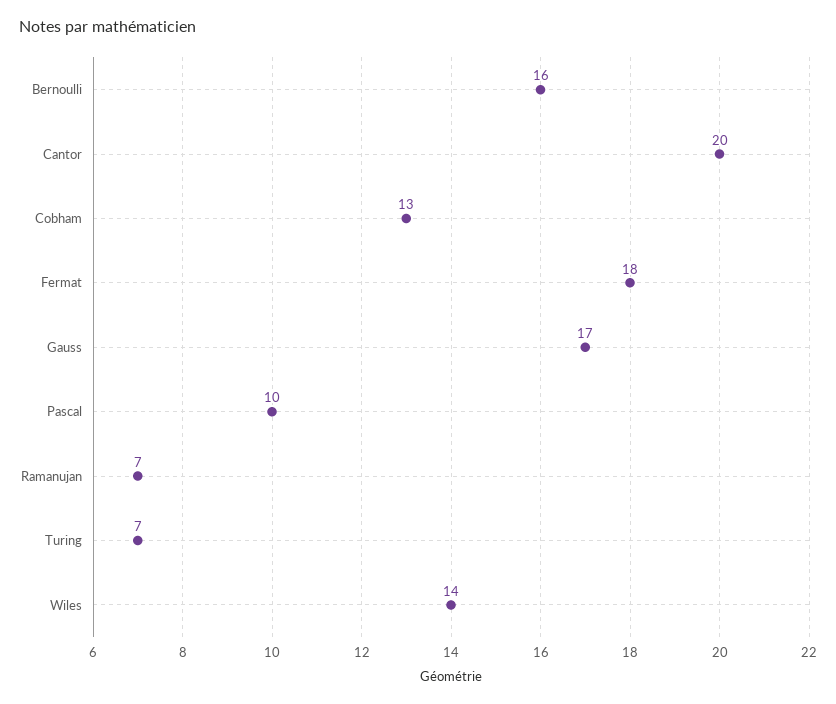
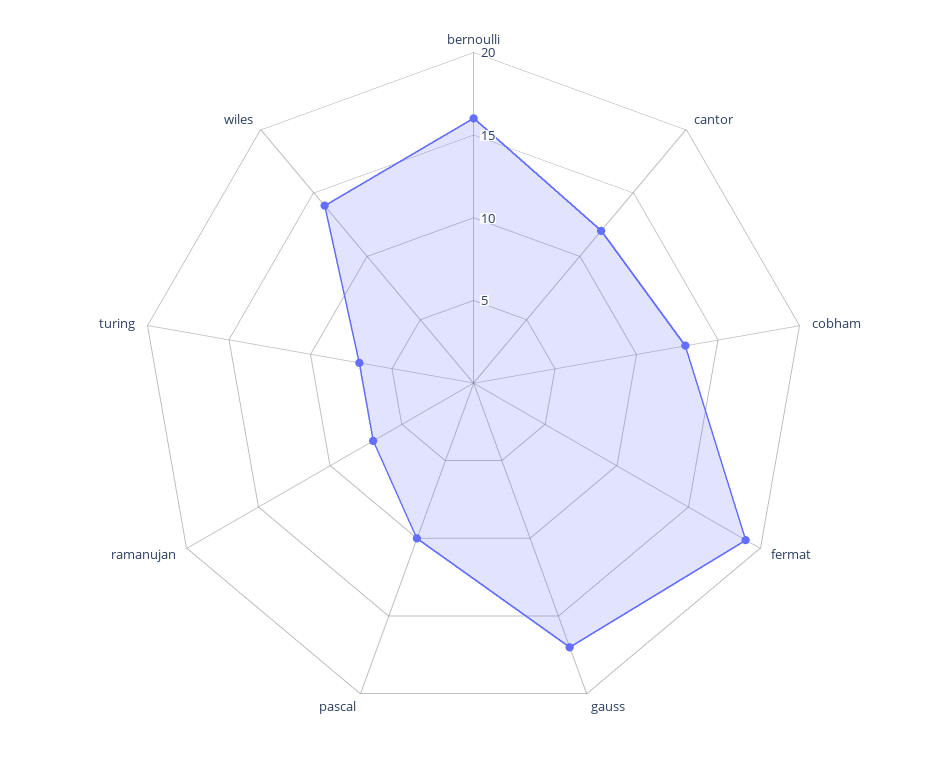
Cantor: 20 -> 12
Fermat: 18 -> 19

